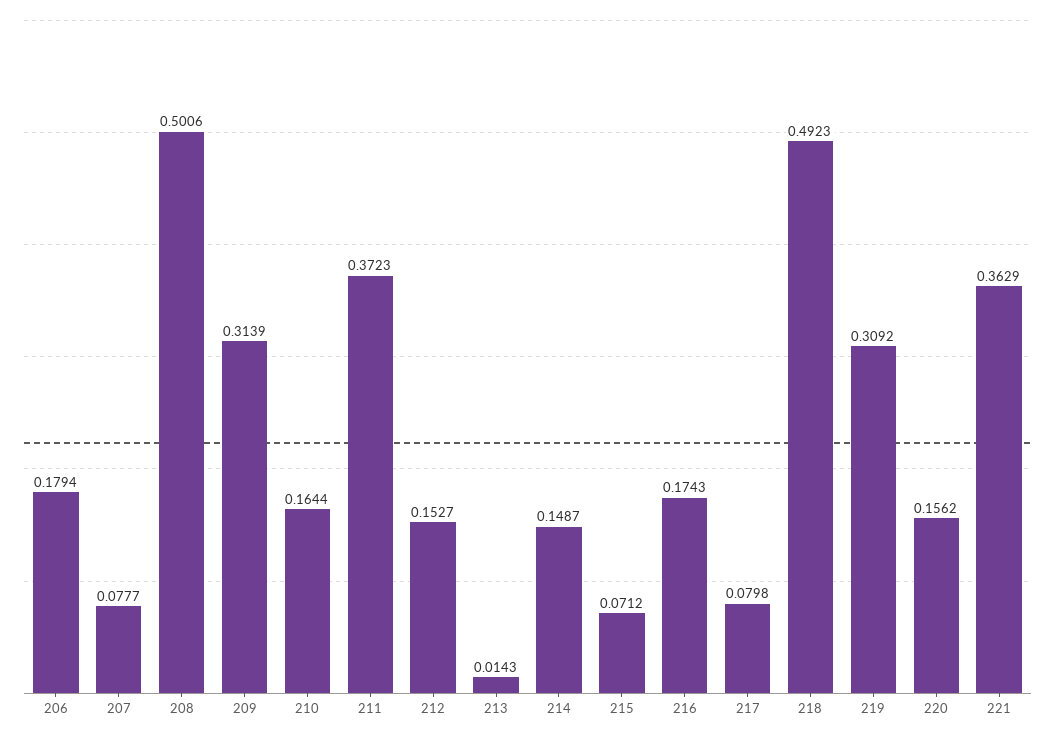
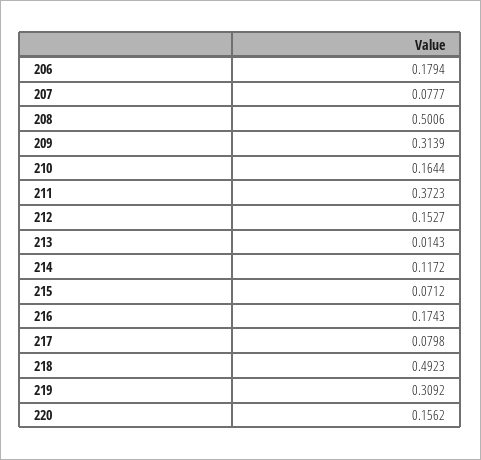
214: 0.1487 -> 0.1172
221: 0.3629 -> none

